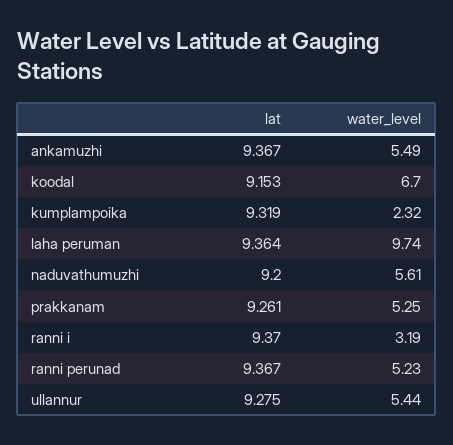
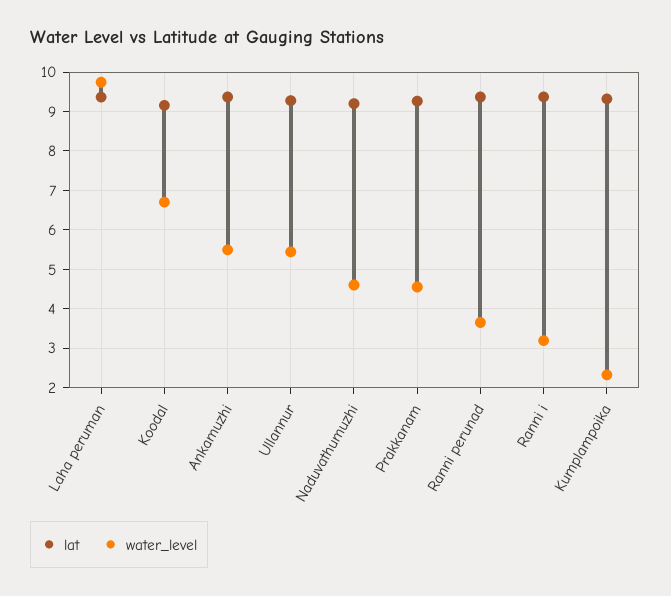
water_level, naduvathumuzhi: 5.61 -> 4.6
water_level, prakkanam: 5.25 -> 4.6
water_level, ranni perunad: 5.23 -> 3.6

